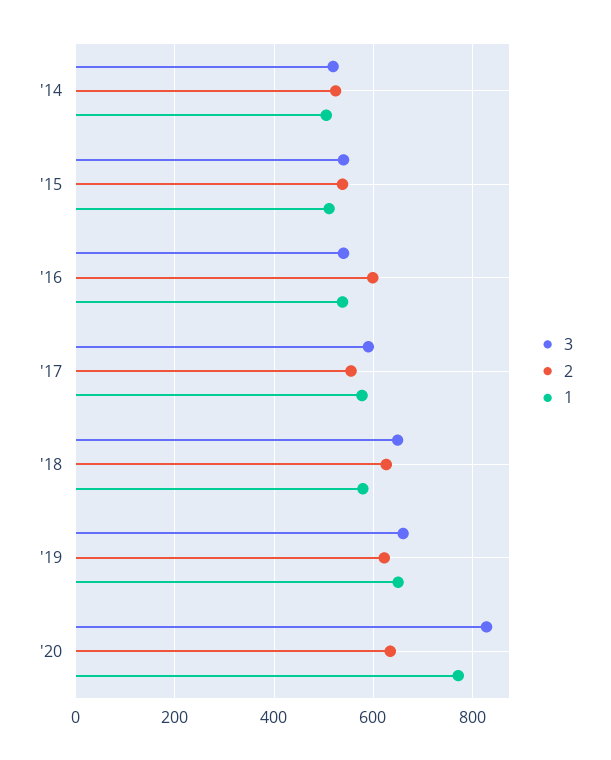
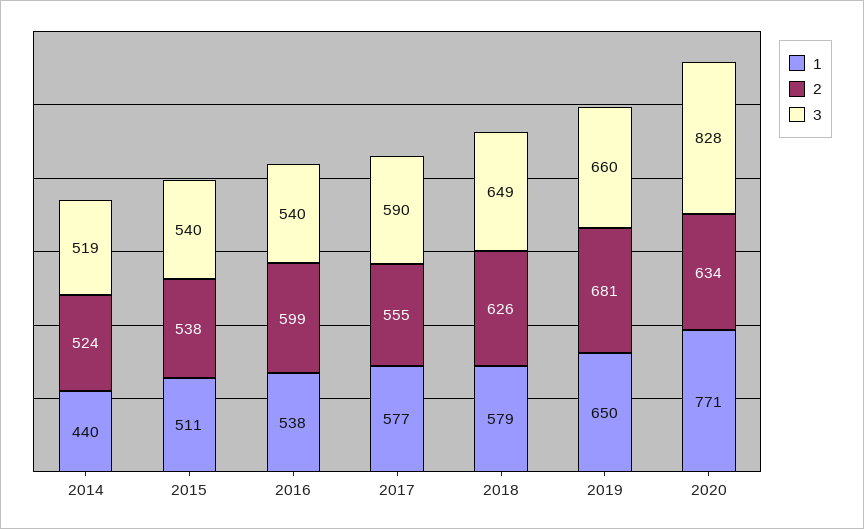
1, '14: 500 -> 440
2, '19: 620 -> 681

